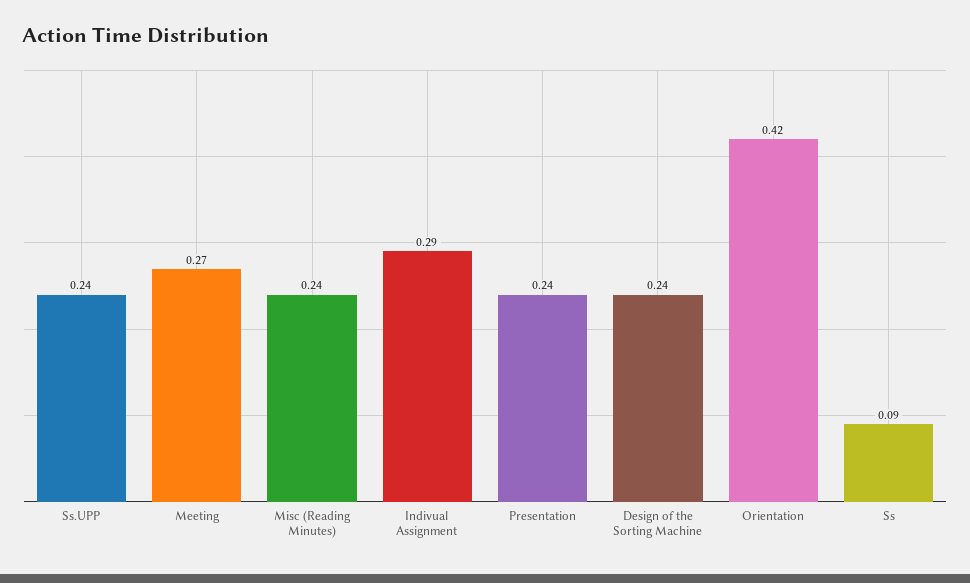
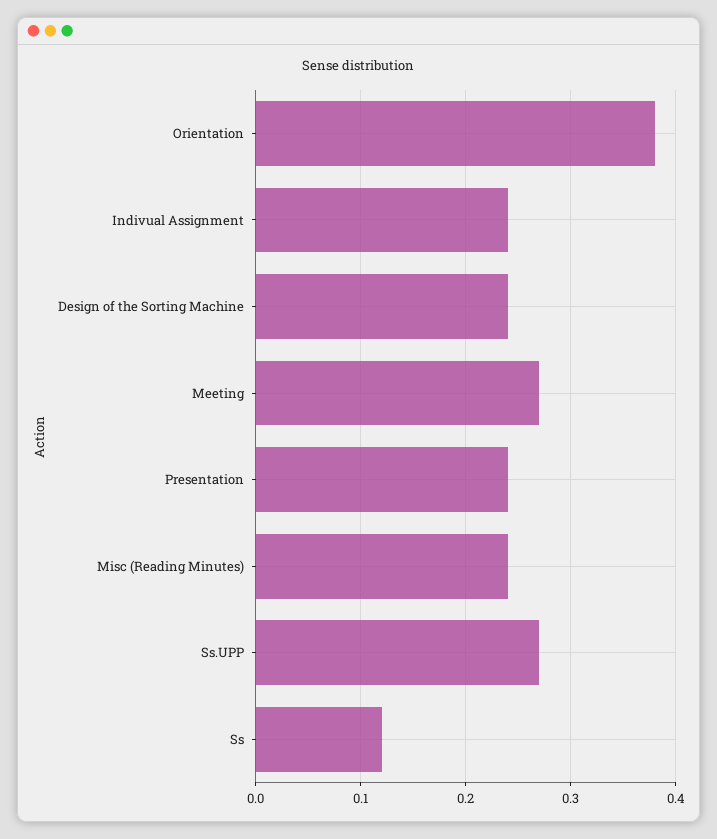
Ss.UPP: 0.24 -> 0.27
Indivual Assignment: 0.29 -> 0.24
Orientation: 0.42 -> 0.38
Ss: 0.09 -> 0.12

